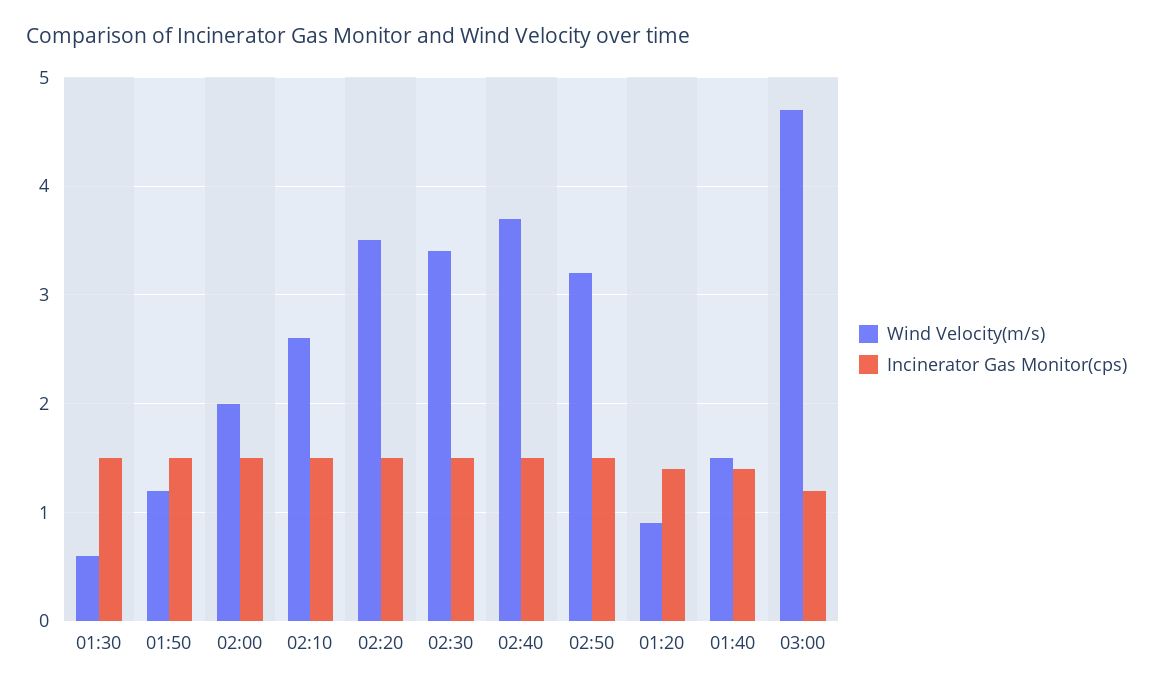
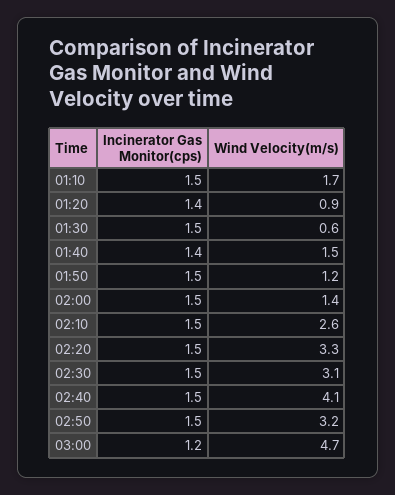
Wind Velocity(m/s), 02:00: 2 -> 1.4
Wind Velocity(m/s), 02:20: 3.5 -> 3.3
Wind Velocity(m/s), 02:30: 3.4 -> 3.1
Wind Velocity(m/s), 02:40: 3.7 -> 4.1
Incinerator Gas Monitor(cps), 01:10: none -> 1.5
Wind Velocity(m/s), 01:10: none -> 1.7

